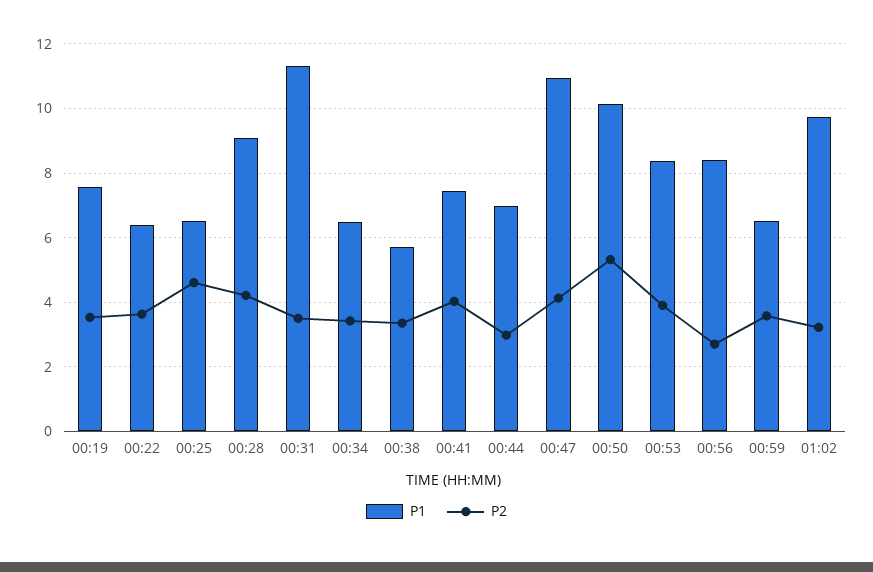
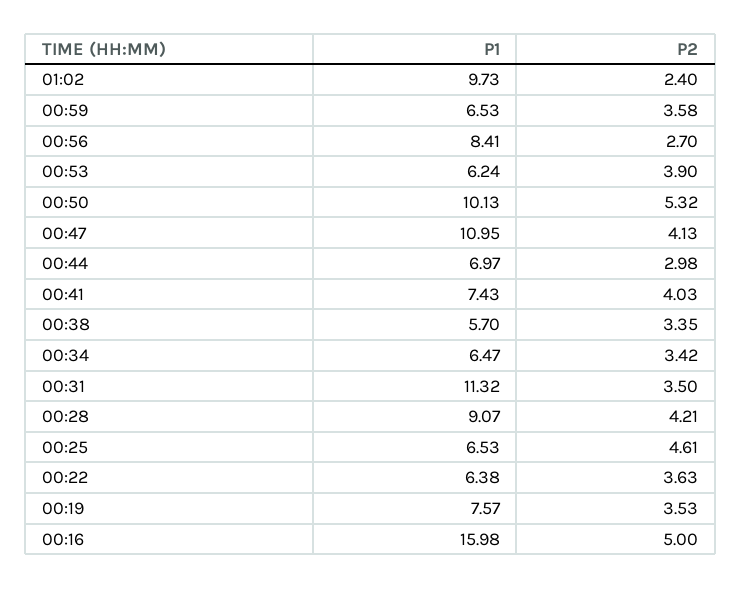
P1, 00:53: 8.4 -> 6.24
P2, 01:02: 3.2 -> 2.4
P1, 00:16: none -> 15.98
P2, 00:16: none -> 5

